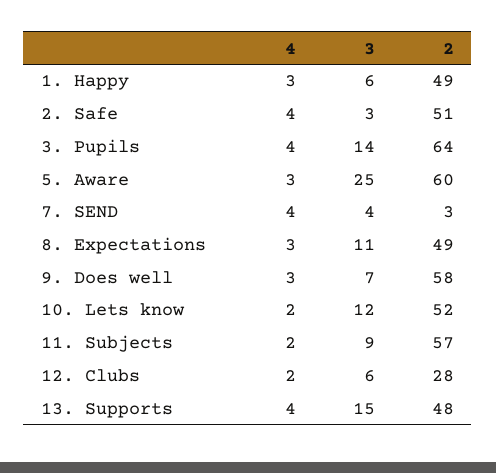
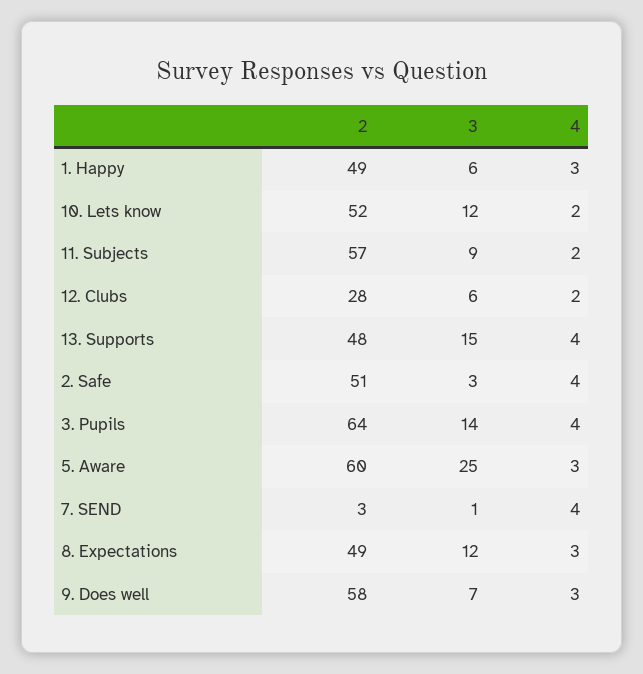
3, 7. SEND: 4 -> 1
3, 8. Expectations: 11 -> 12

